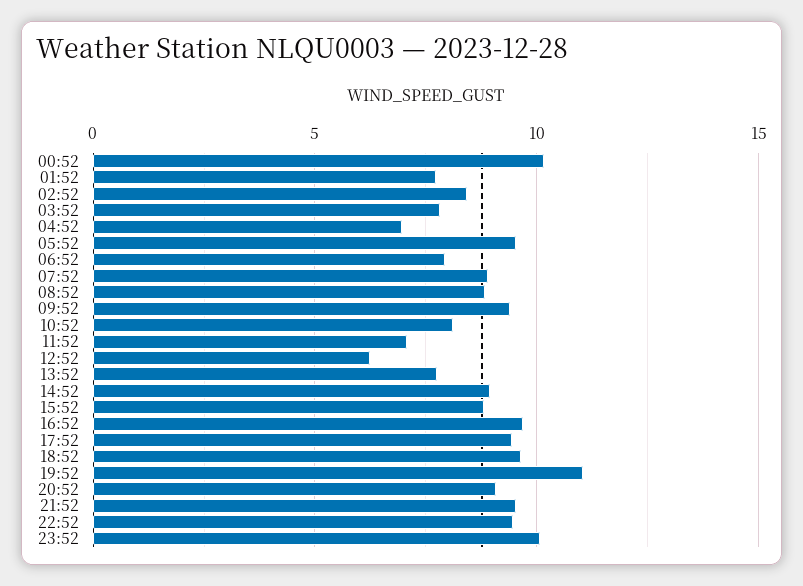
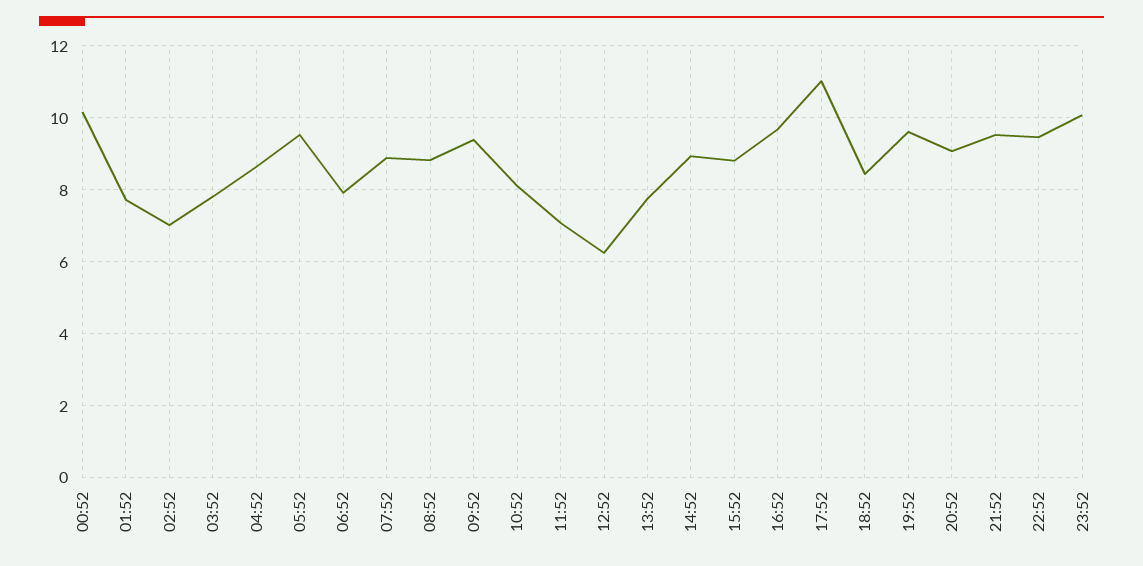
02:52: 8.5 -> 7
04:52: 7 -> 8.6
17:52: 9.5 -> 11
18:52: 9.5 -> 8.4
19:52: 11 -> 9.6

